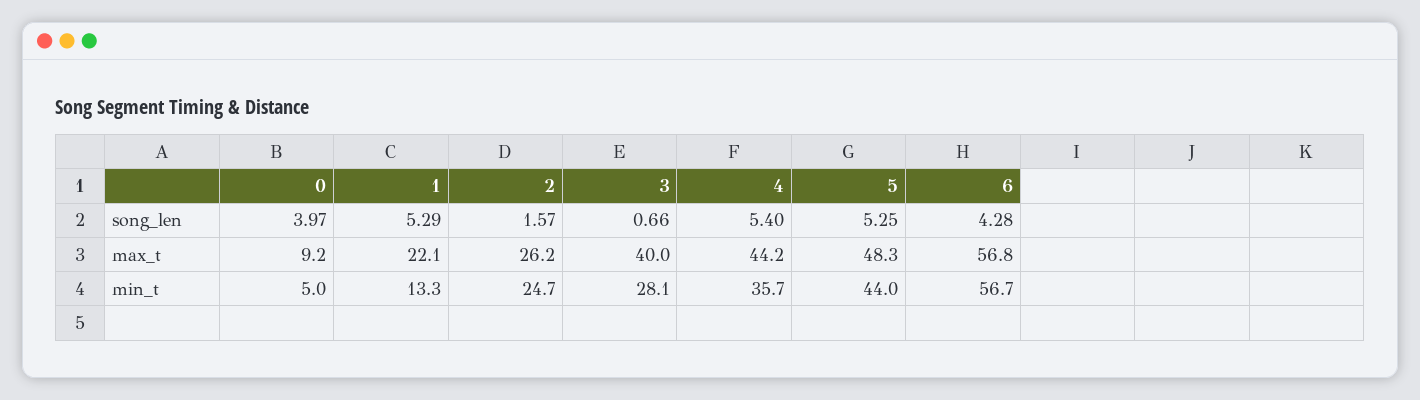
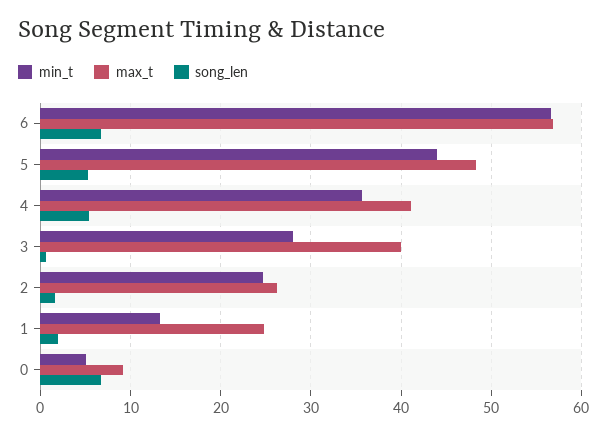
song_len, 0: 3.97 -> 7
song_len, 1: 5.29 -> 2
song_len, 6: 4.28 -> 7
max_t, 1: 22.1 -> 25
max_t, 4: 44.2 -> 41

